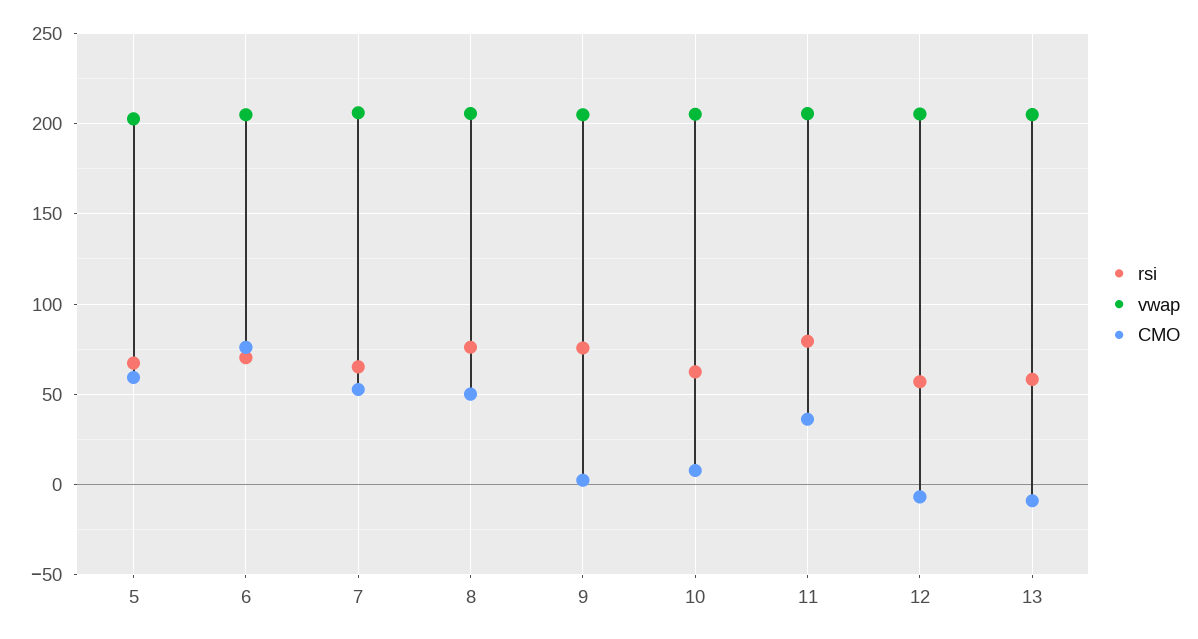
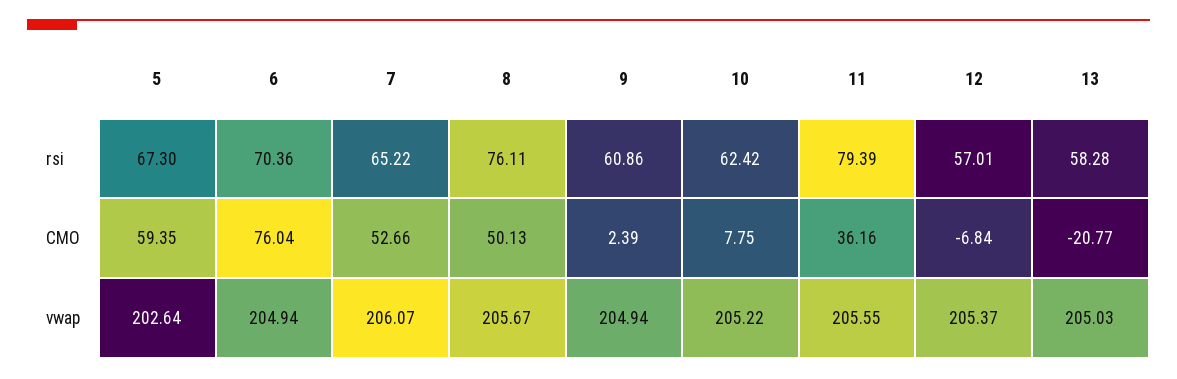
rsi, 9: 75 -> 60.86
CMO, 13: -10 -> -20.77

